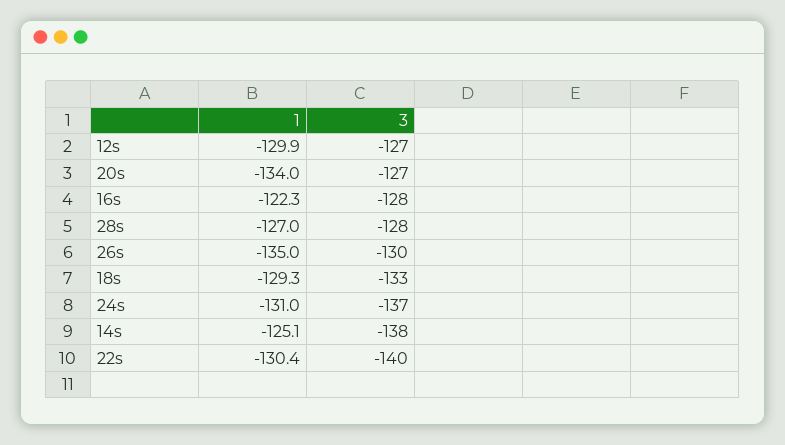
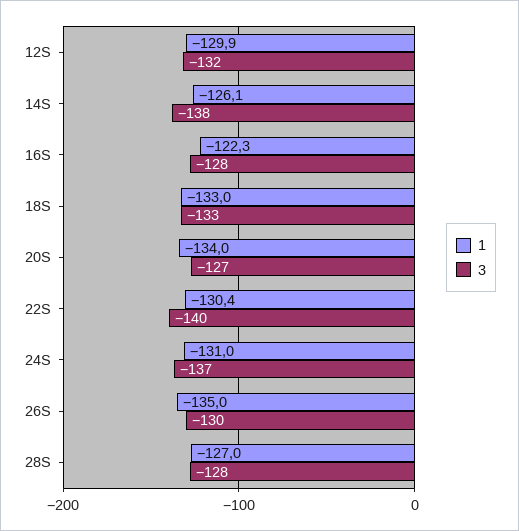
3, 12s: -127 -> -132
1, 18s: -129.3 -> -133
1, 14s: -125.1 -> -126.1

